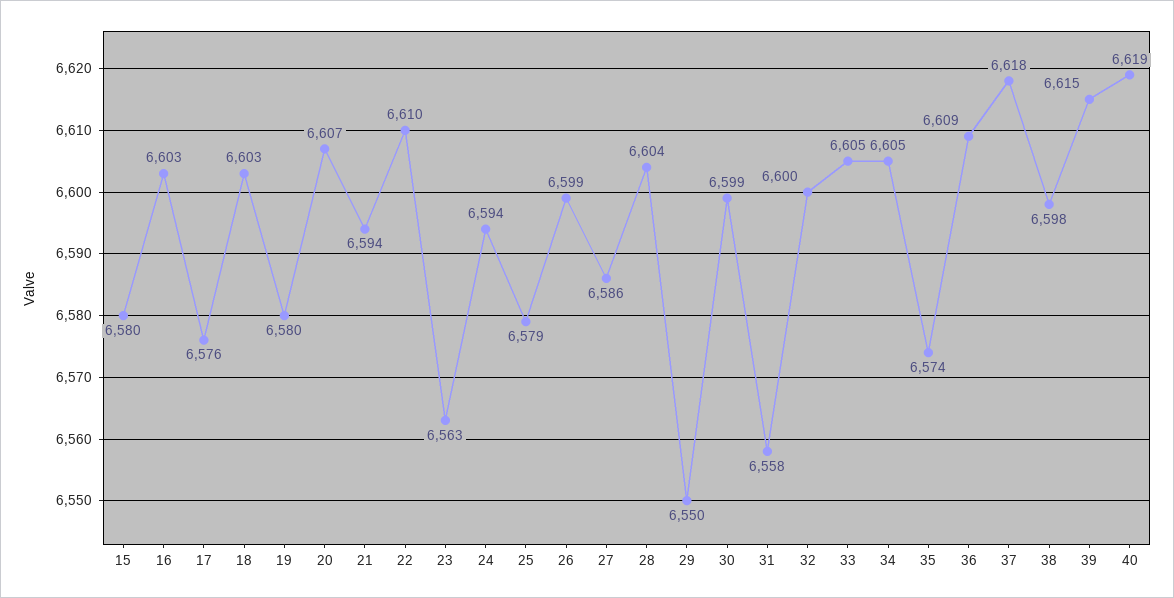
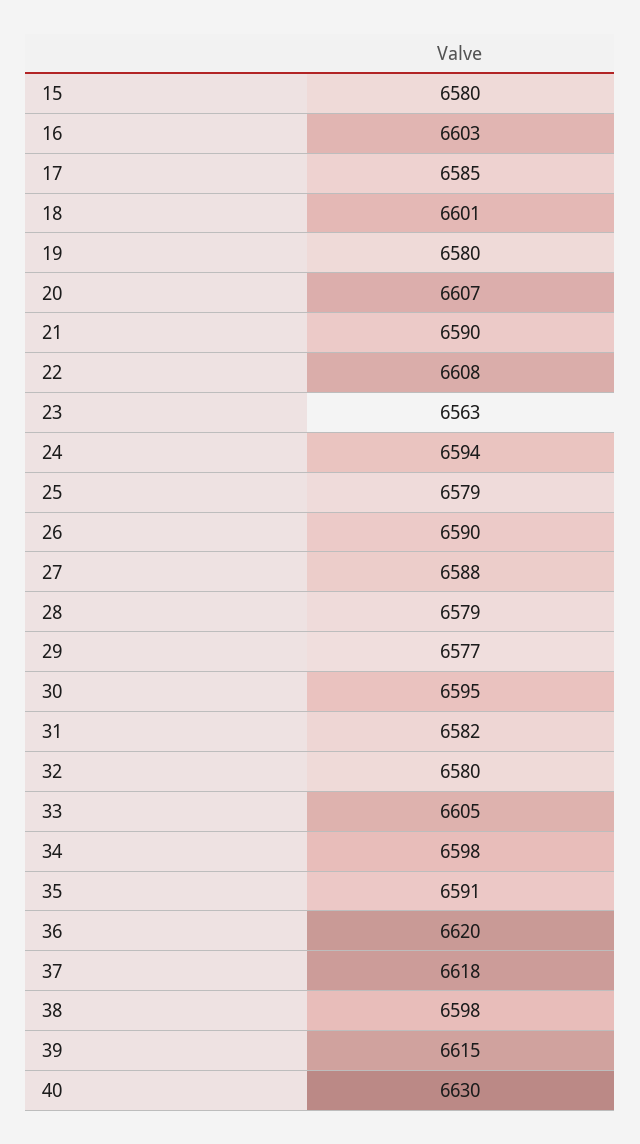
17: 6576 -> 6585
18: 6603 -> 6601
21: 6594 -> 6590
22: 6610 -> 6608
26: 6599 -> 6590
27: 6586 -> 6588
28: 6604 -> 6579
29: 6550 -> 6577
30: 6599 -> 6595
31: 6558 -> 6582
32: 6600 -> 6580
34: 6605 -> 6598
35: 6574 -> 6591
36: 6609 -> 6620
40: 6619 -> 6630

